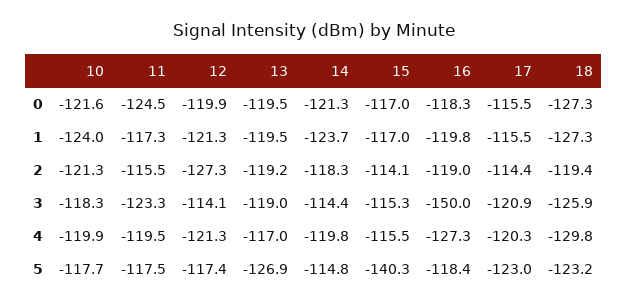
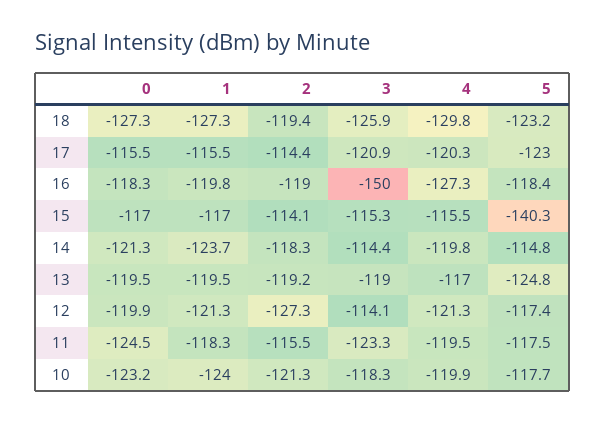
10, 0: -121.6 -> -123.2
11, 1: -117.3 -> -118.3
13, 5: -126.9 -> -124.8

